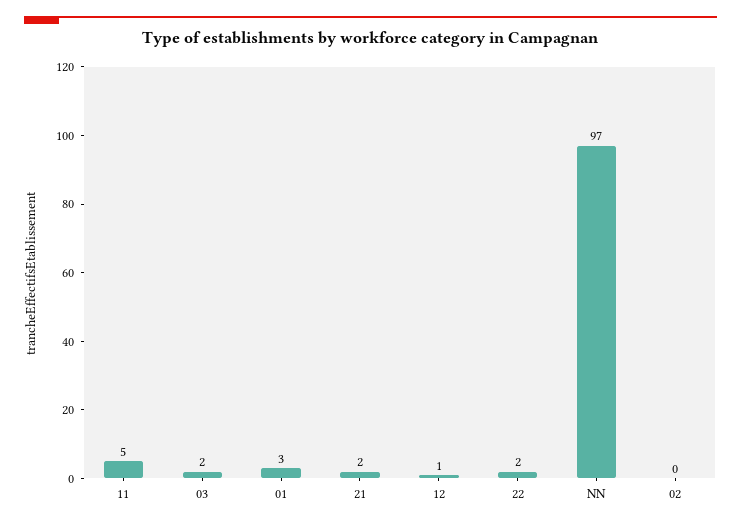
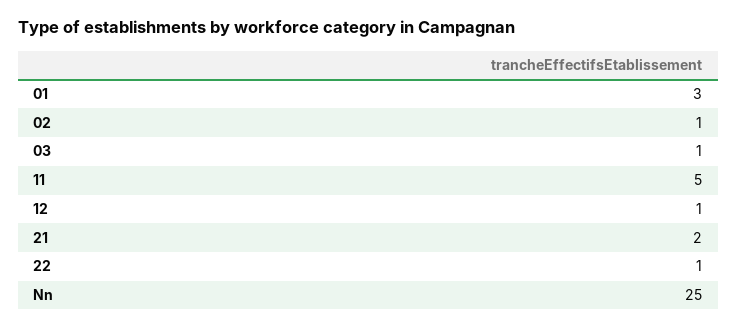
03: 2 -> 1
22: 2 -> 1
NN: 97 -> 25
02: 0 -> 1

